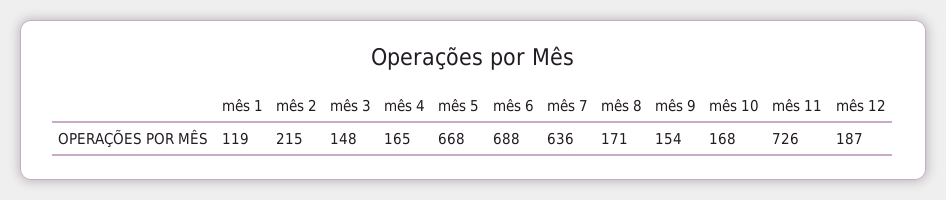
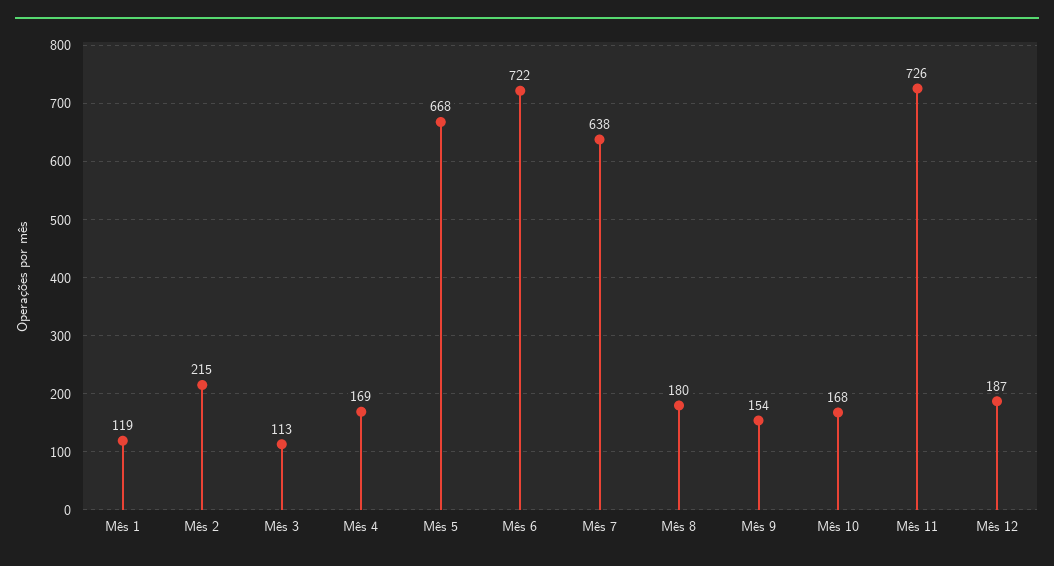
mês 3: 148 -> 113
mês 4: 165 -> 169
mês 6: 688 -> 722
mês 7: 636 -> 638
mês 8: 171 -> 180

